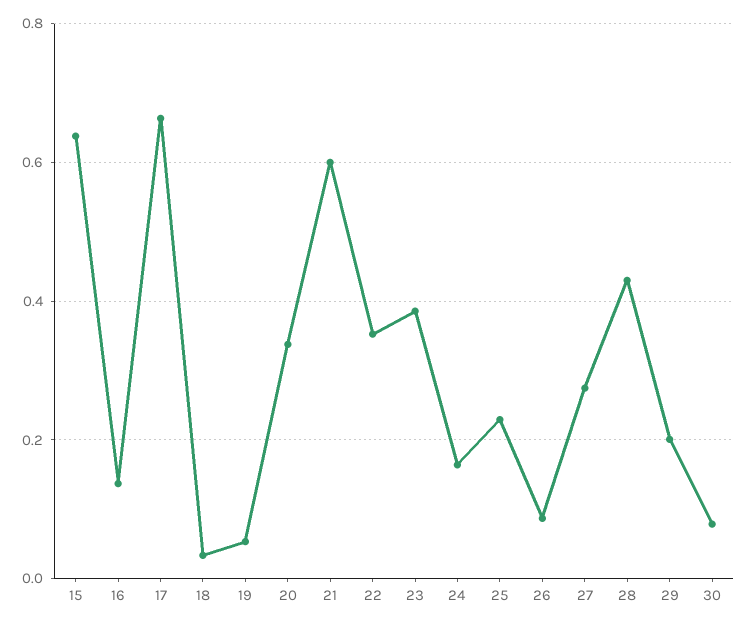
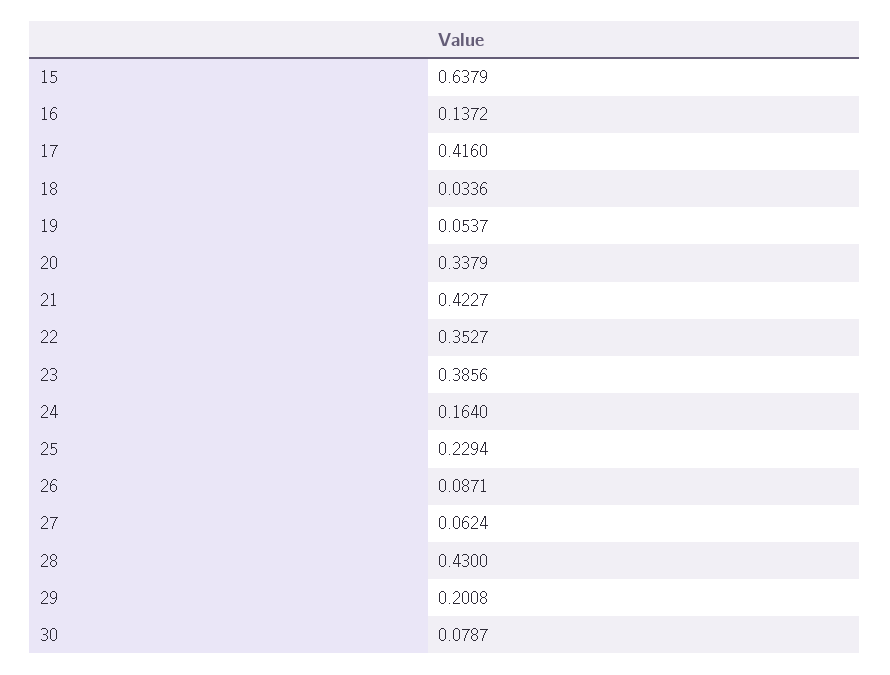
17: 0.66 -> 0.416
21: 0.6 -> 0.4227
27: 0.28 -> 0.0624

